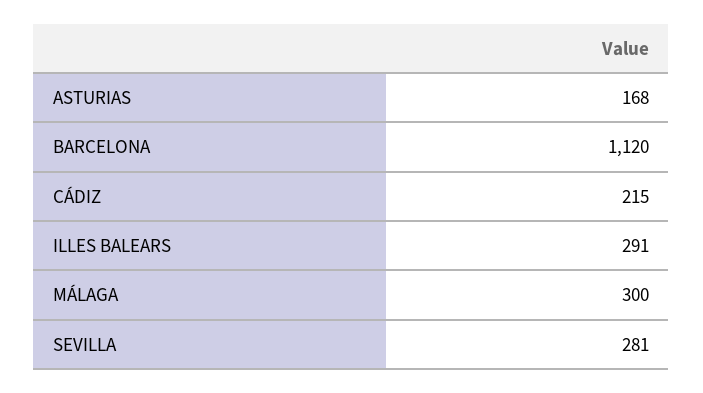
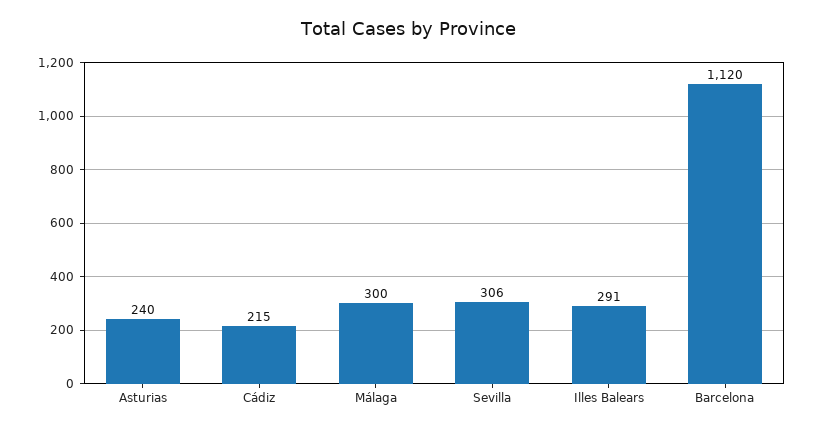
ASTURIAS: 168 -> 240
SEVILLA: 281 -> 306

